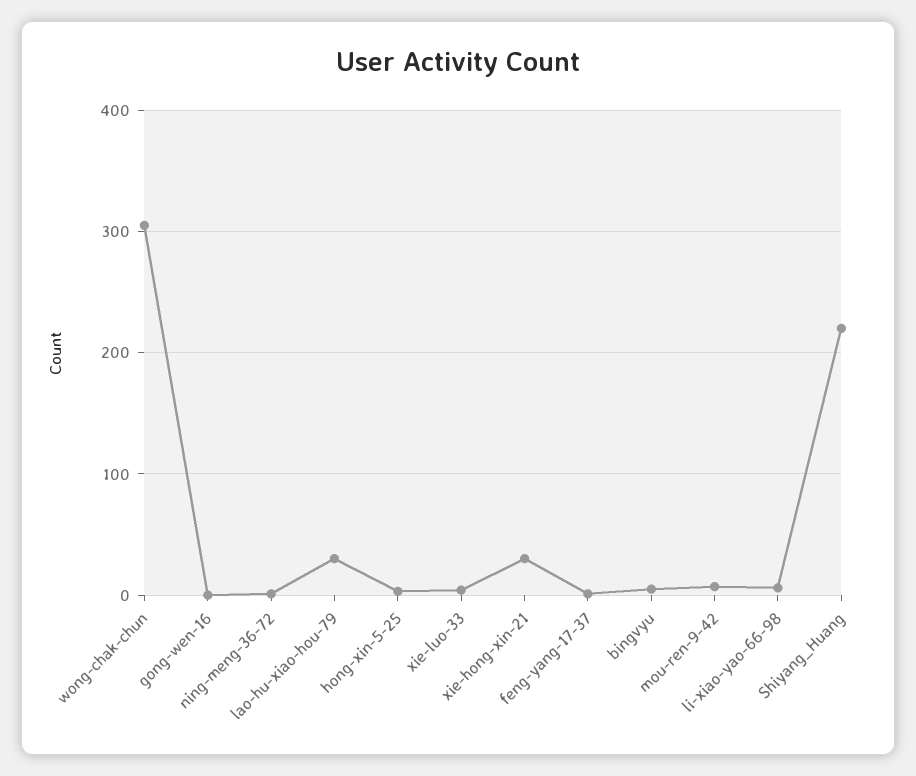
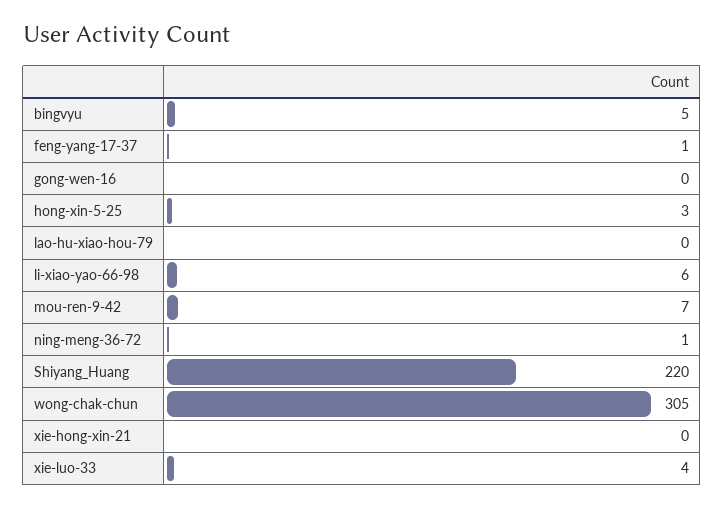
lao-hu-xiao-hou-79: 30 -> 0
xie-hong-xin-21: 30 -> 0

